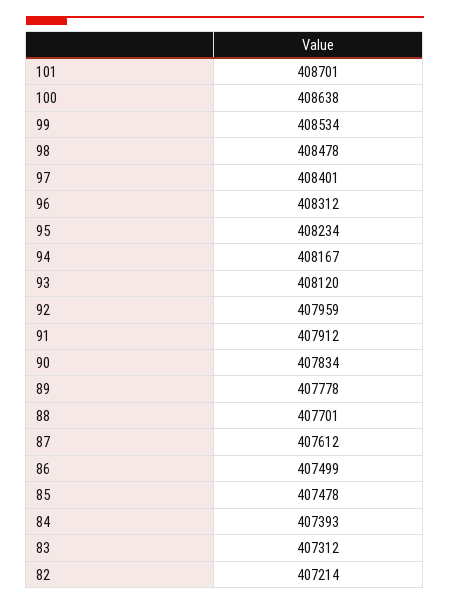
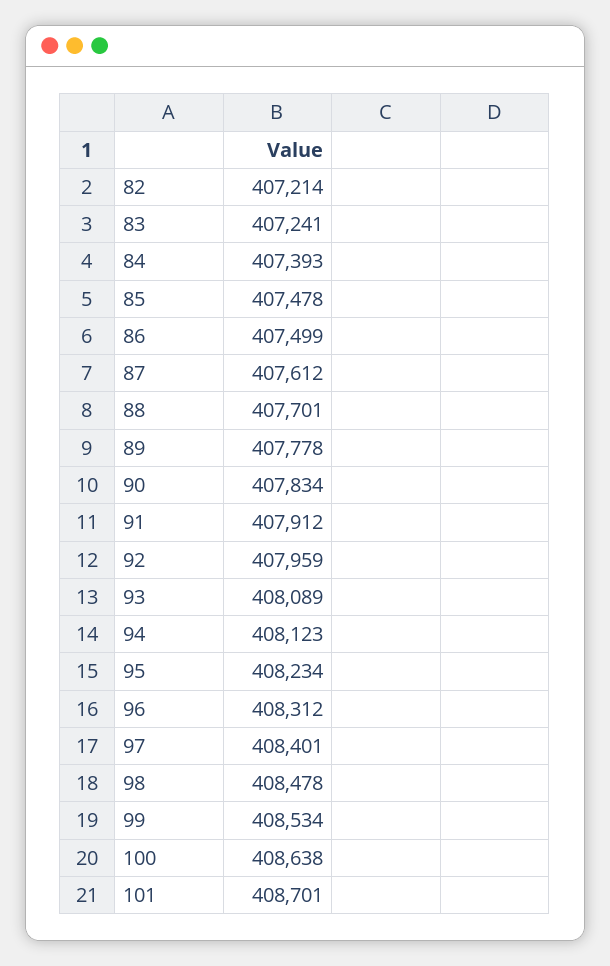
94: 408167 -> 408123
93: 408120 -> 408089
83: 407312 -> 407241

